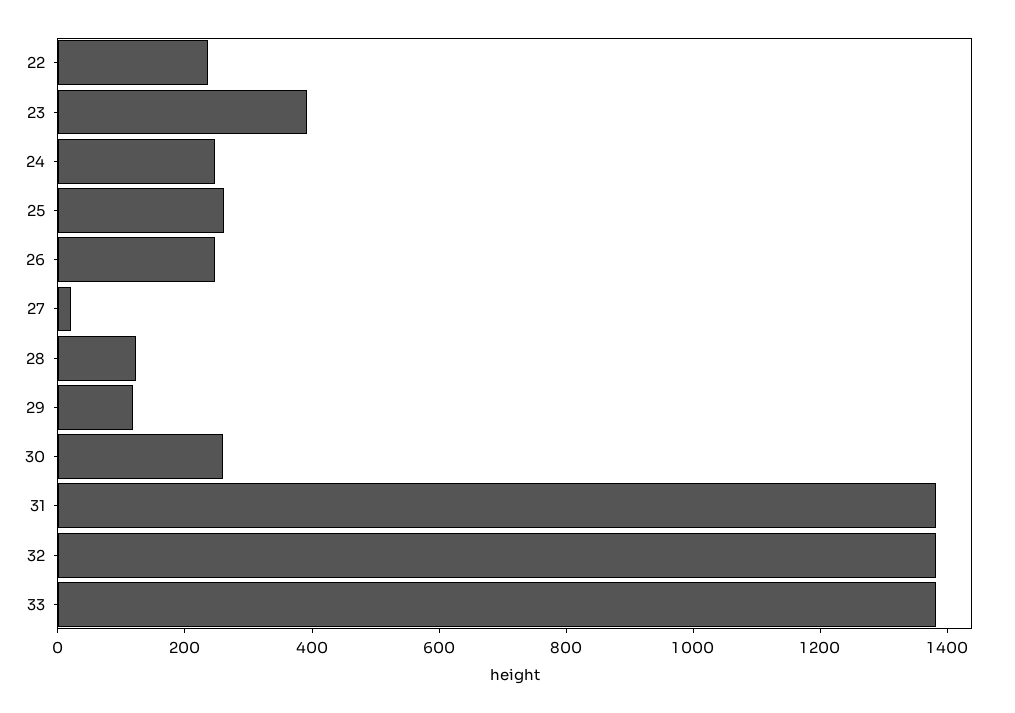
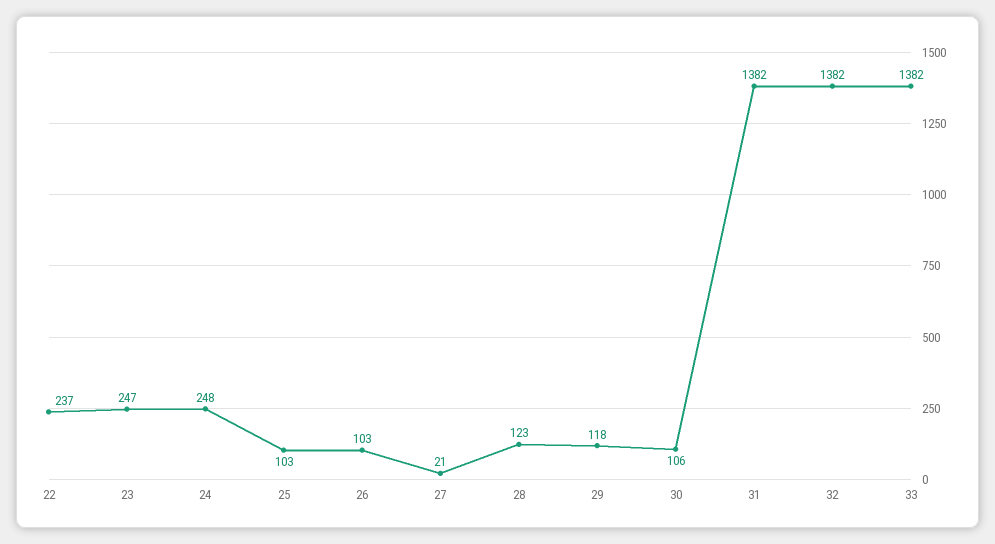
23: 400 -> 247
25: 250 -> 103
26: 250 -> 103
30: 250 -> 106

